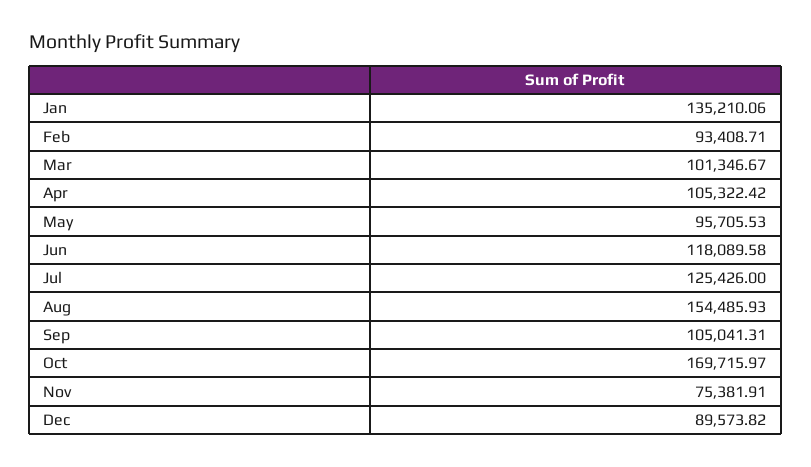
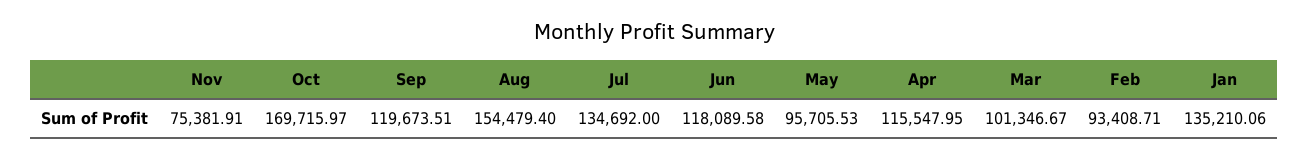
Apr: 105322.42 -> 115547.95
Jul: 125426 -> 134692
Aug: 154485.93 -> 154479.4
Sep: 105041.31 -> 119673.51
Dec: 89573.82 -> none

